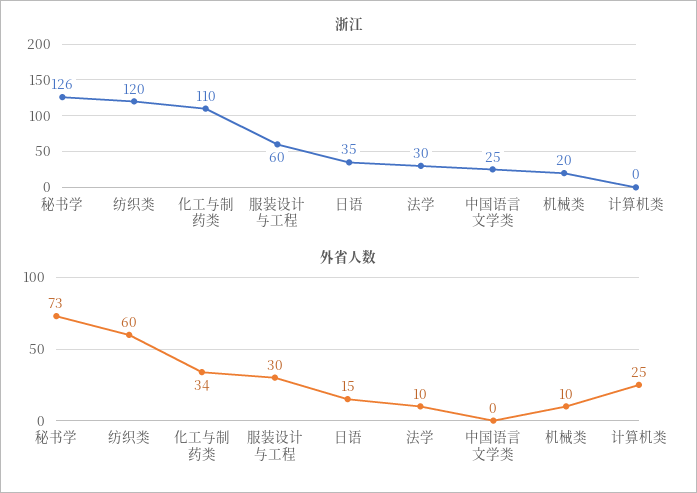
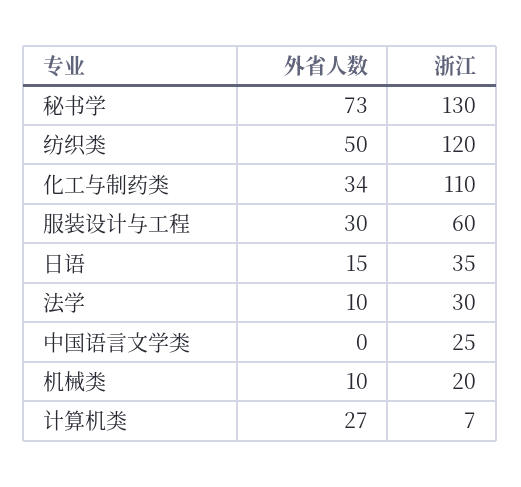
浙江, 秘书学: 126 -> 130
浙江, 计算机类: 0 -> 7
外省人数, 纺织类: 60 -> 50
外省人数, 计算机类: 25 -> 27

